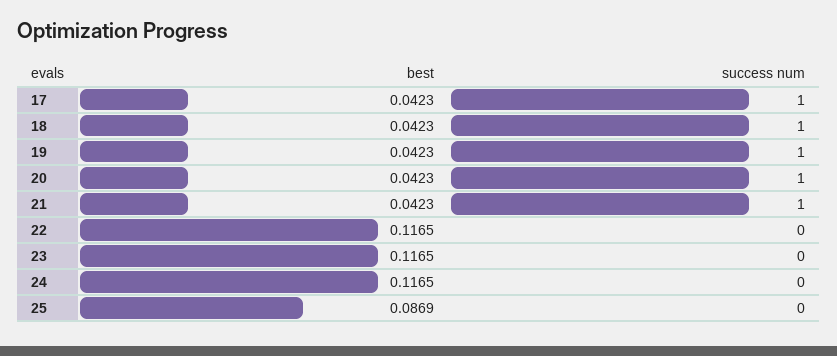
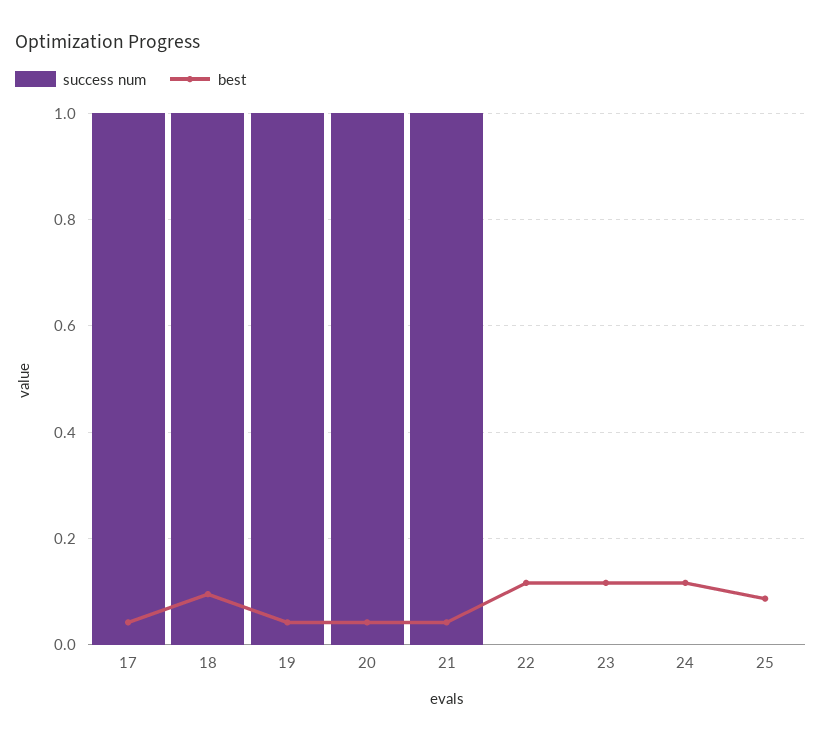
best, 18: 0.0423 -> 0.1

